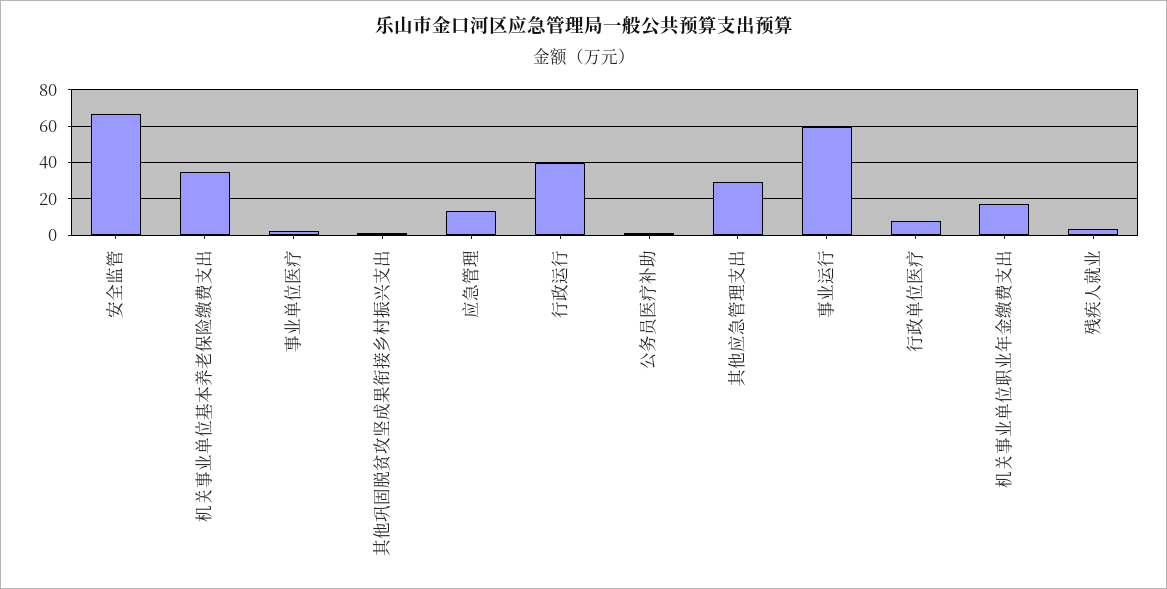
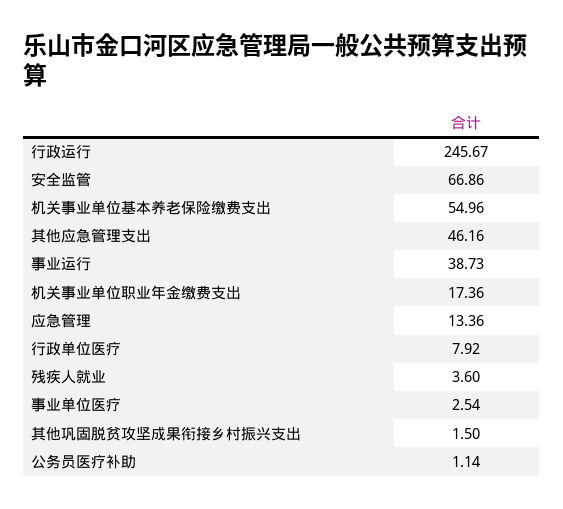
机关事业单位基本养老保险缴费支出: 35 -> 54.96
行政运行: 40 -> 245.67
其他应急管理支出: 30 -> 46.16
事业运行: 60 -> 38.73

